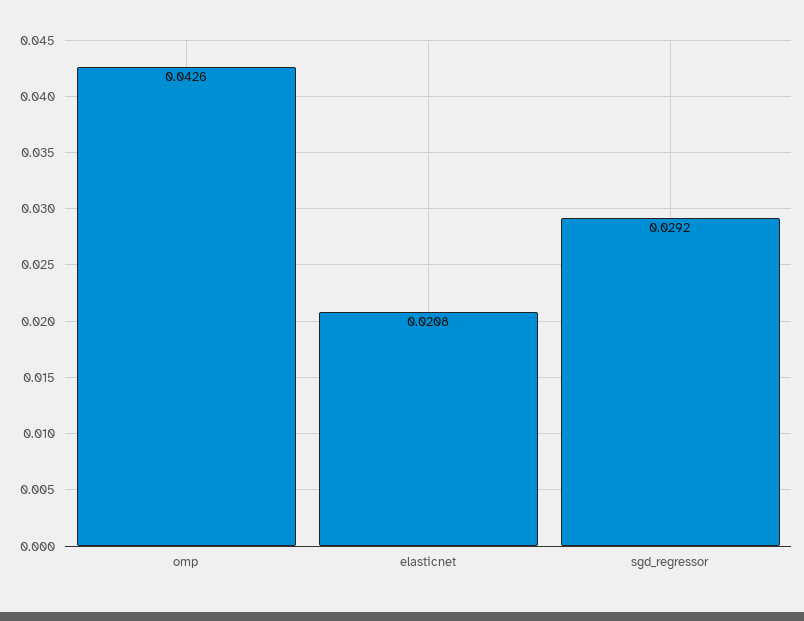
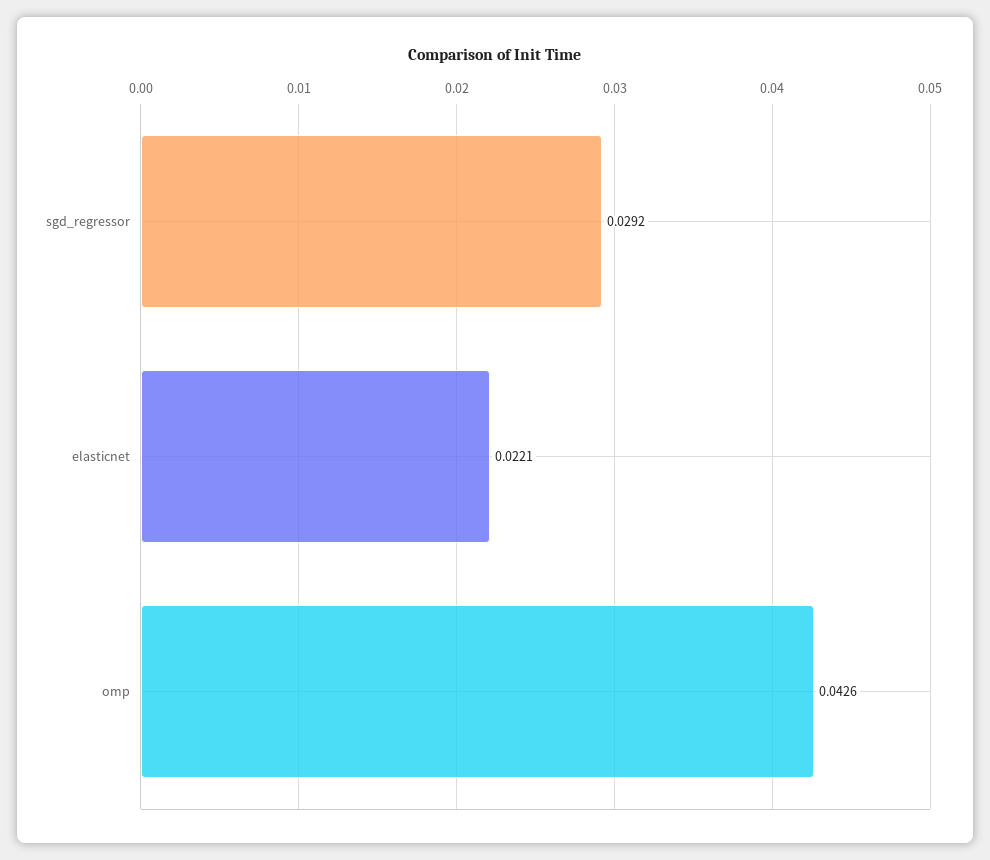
elasticnet: 0.0208 -> 0.0221

